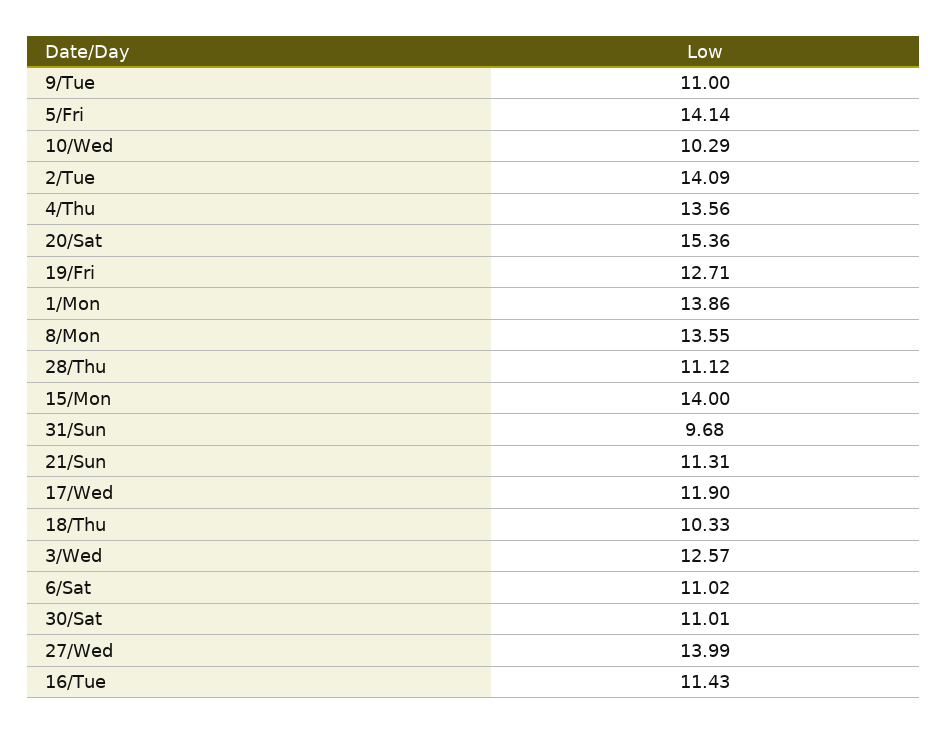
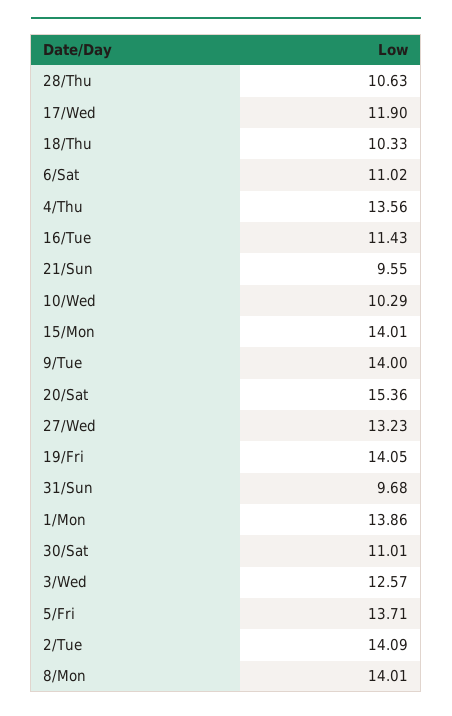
9/Tue: 11 -> 14
5/Fri: 14.14 -> 13.71
19/Fri: 12.71 -> 14.05
8/Mon: 13.55 -> 14.01
28/Thu: 11.12 -> 10.63
15/Mon: 14 -> 14.01
21/Sun: 11.31 -> 9.55
27/Wed: 13.99 -> 13.23

